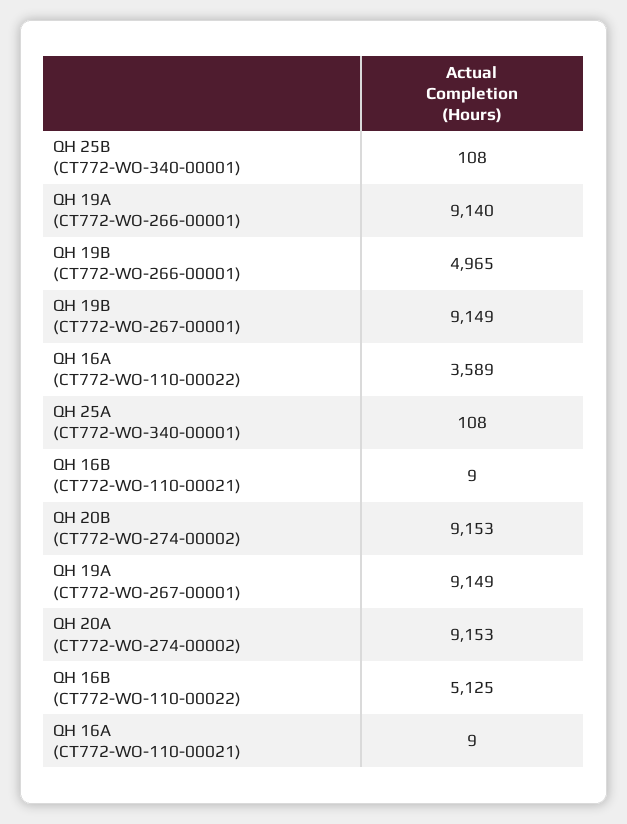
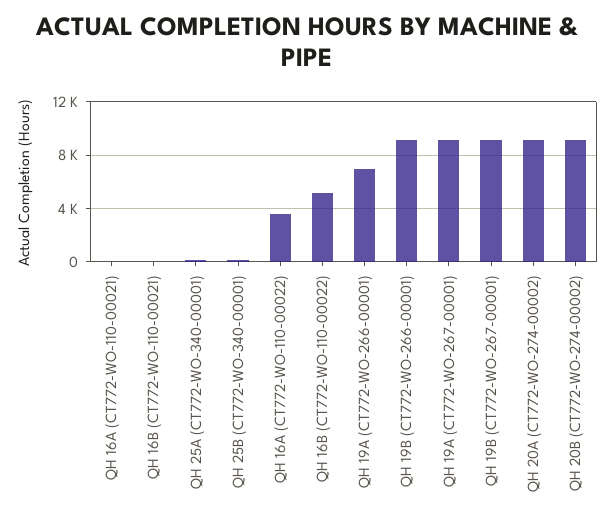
QH 19A (CT772-WO-266-00001): 9140 -> 7000
QH 19B (CT772-WO-266-00001): 4965 -> 9000

